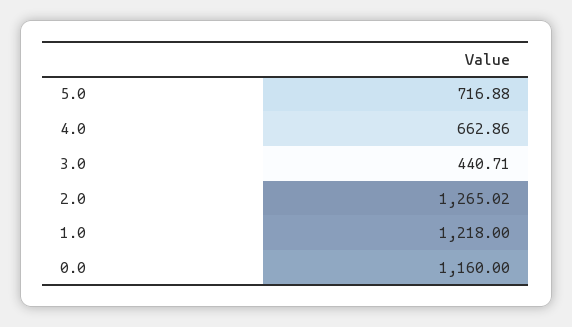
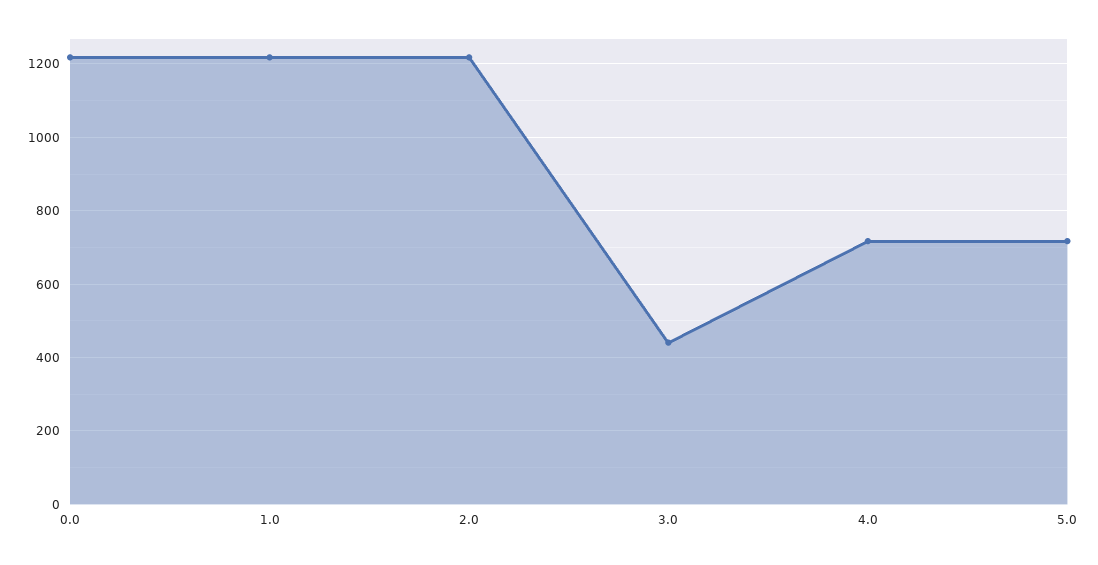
4.0: 662.86 -> 720
2.0: 1265.02 -> 1220
0.0: 1160 -> 1220

